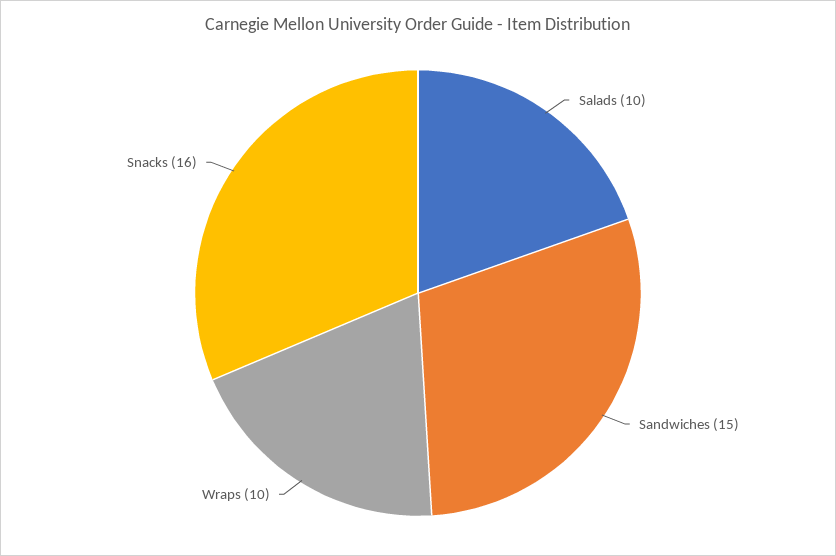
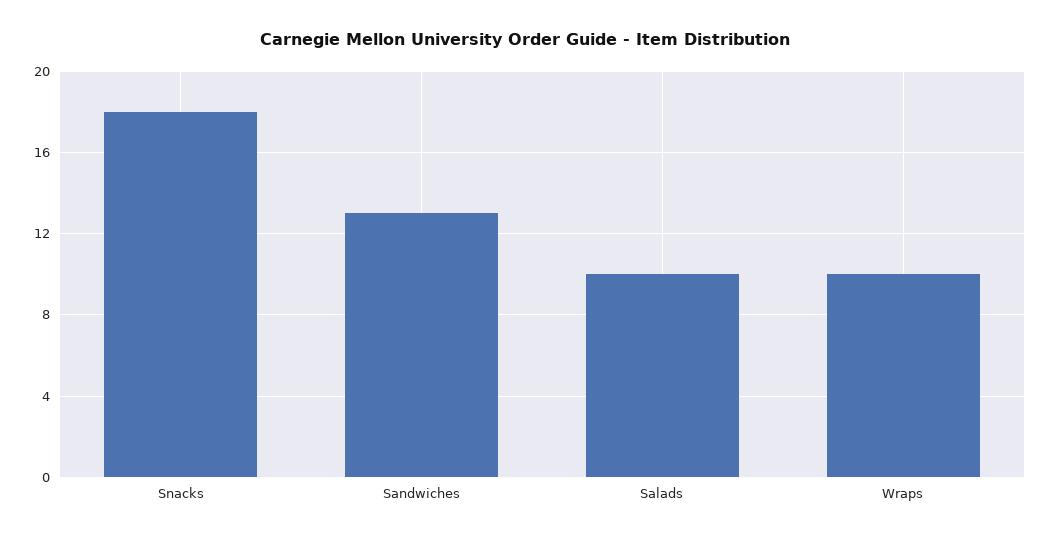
Sandwiches: 15 -> 13
Snacks: 16 -> 18

